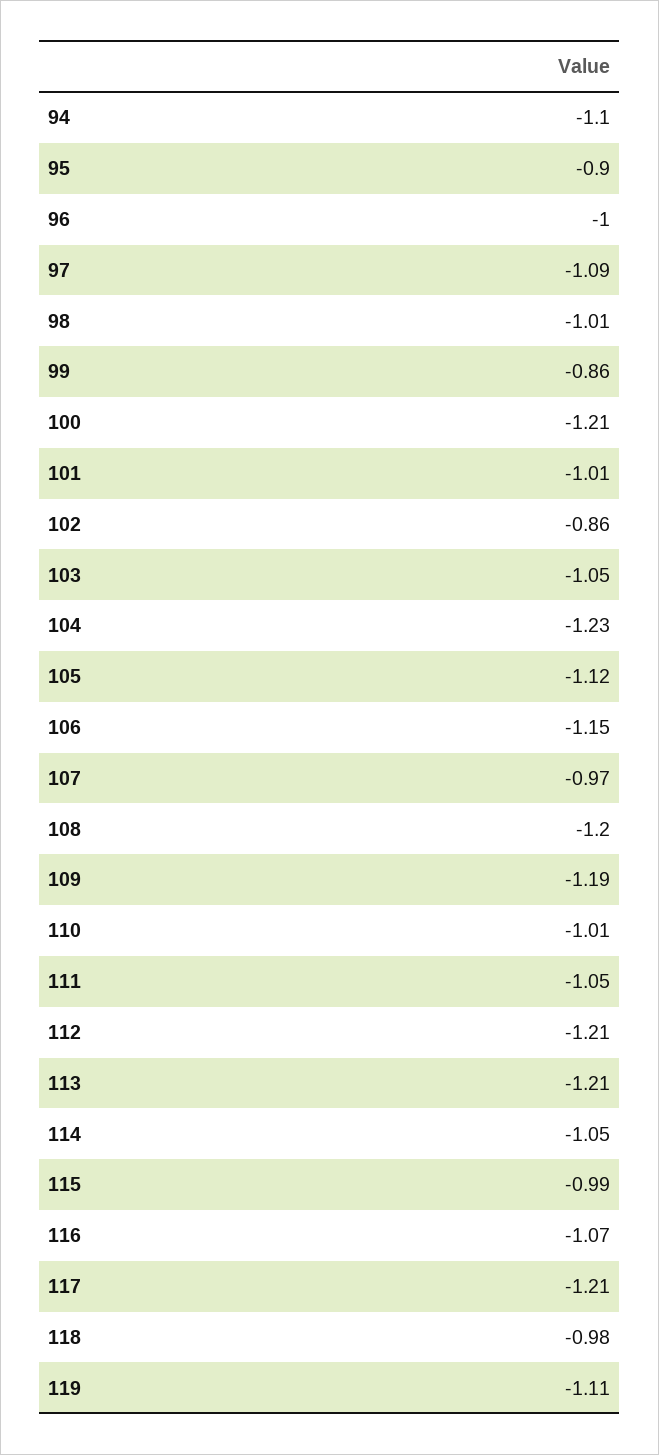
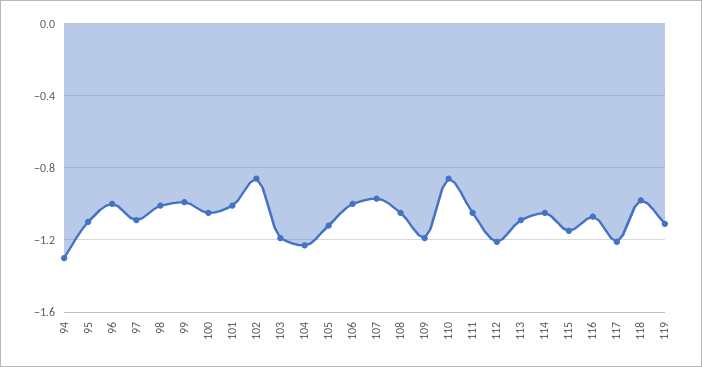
94: -1.1 -> -1.3
95: -0.9 -> -1.1
99: -0.86 -> -1
100: -1.21 -> -1.05
103: -1.05 -> -1.2
106: -1.15 -> -1
108: -1.2 -> -1.05
110: -1.01 -> -0.85
113: -1.21 -> -1.1
115: -0.99 -> -1.15

